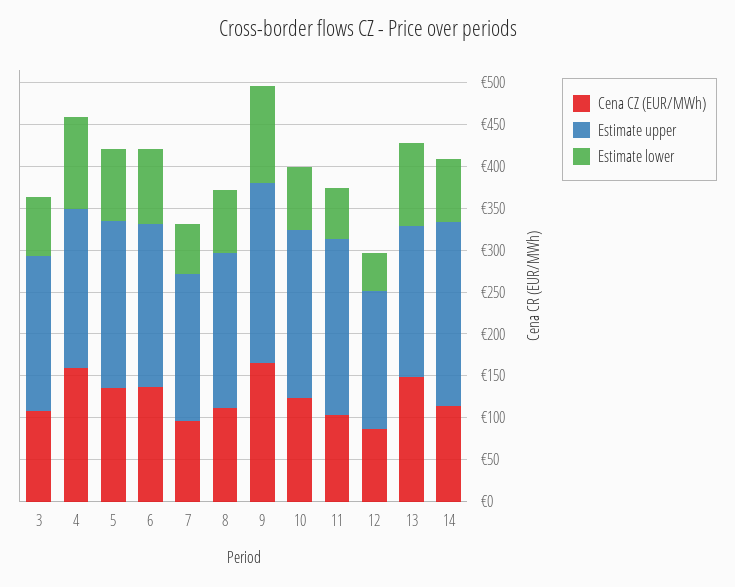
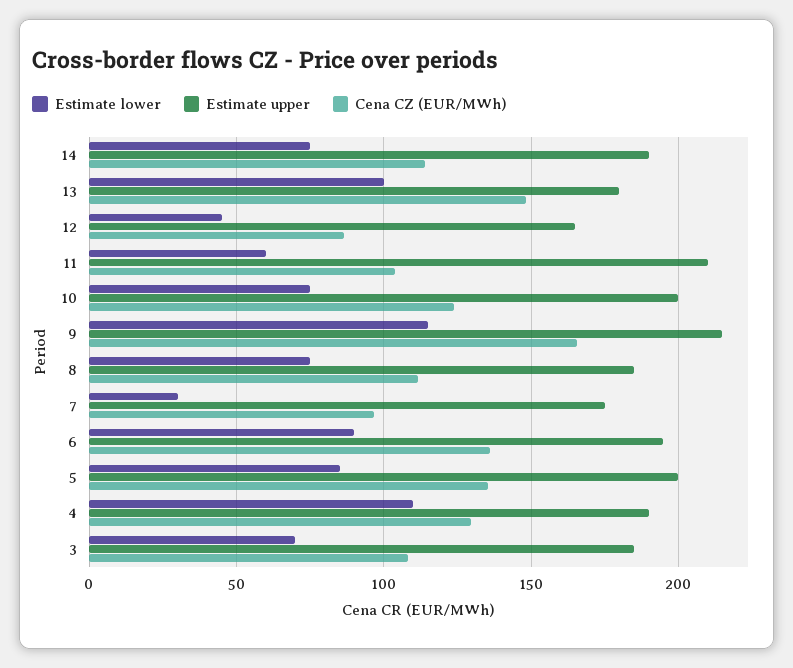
Cena CZ (EUR/MWh), 4: 160 -> 130
Estimate lower, 7: 60 -> 30
Estimate upper, 14: 220 -> 190

